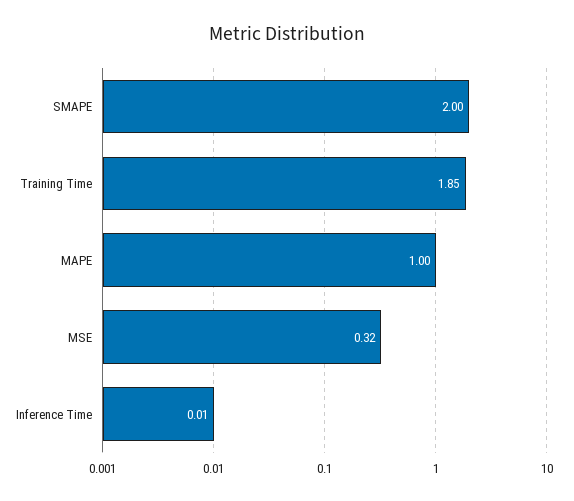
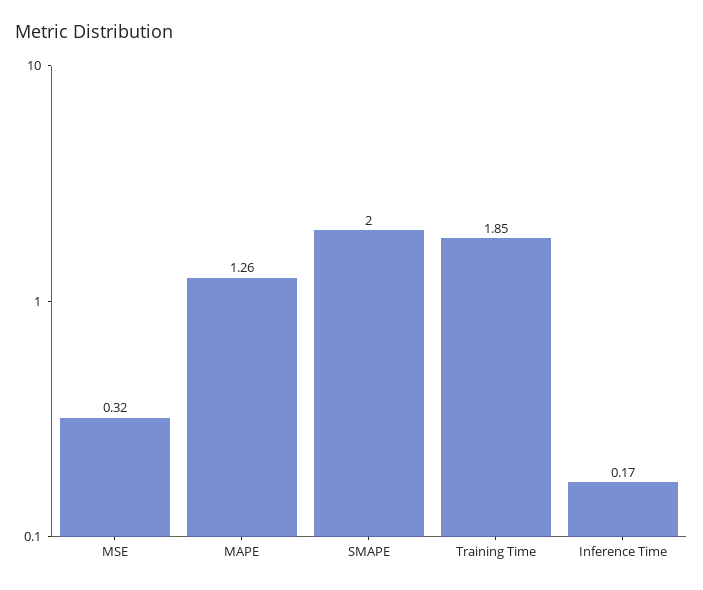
MAPE: 1 -> 1.26
Inference Time: 0.01 -> 0.17

